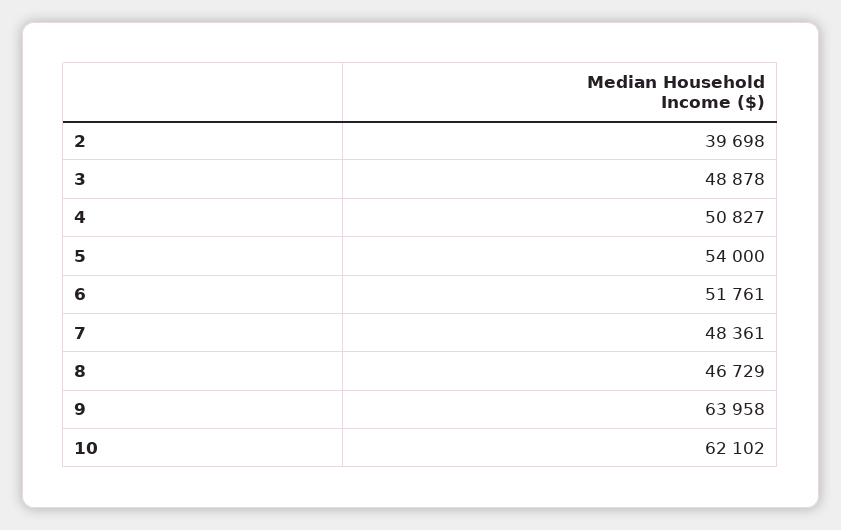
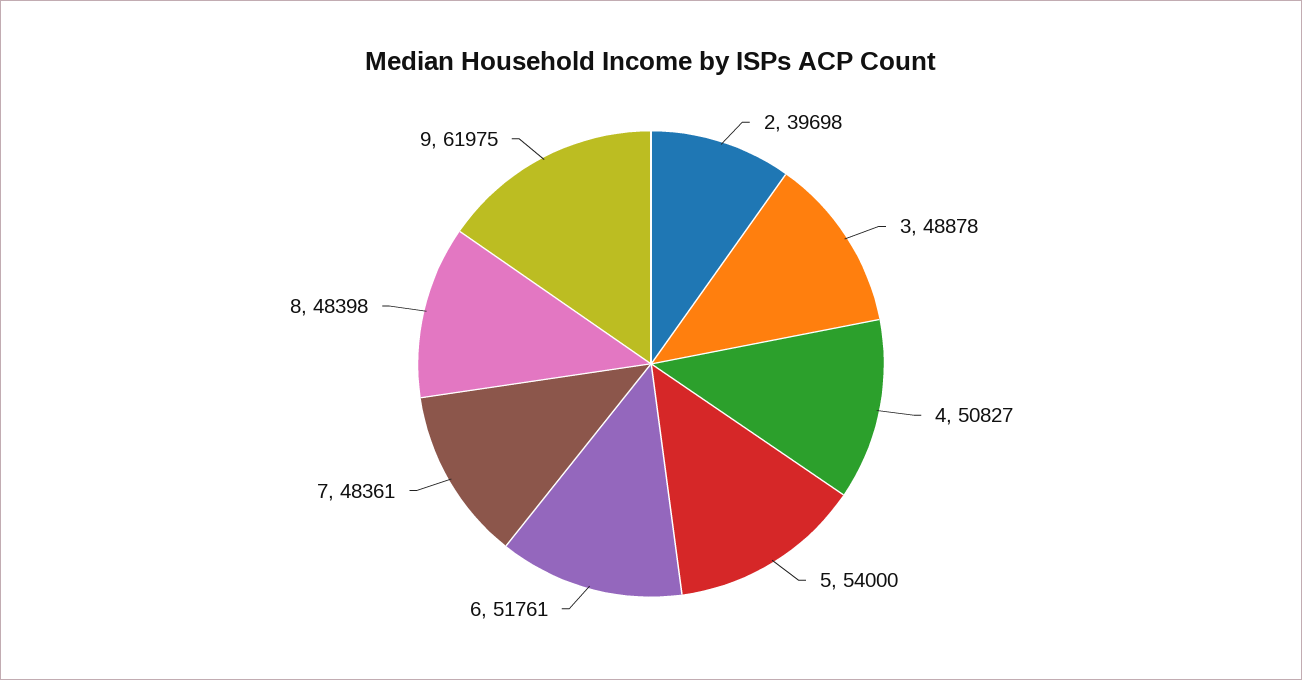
8: 46729 -> 48398
9: 63958 -> 61975
10: 62102 -> none

